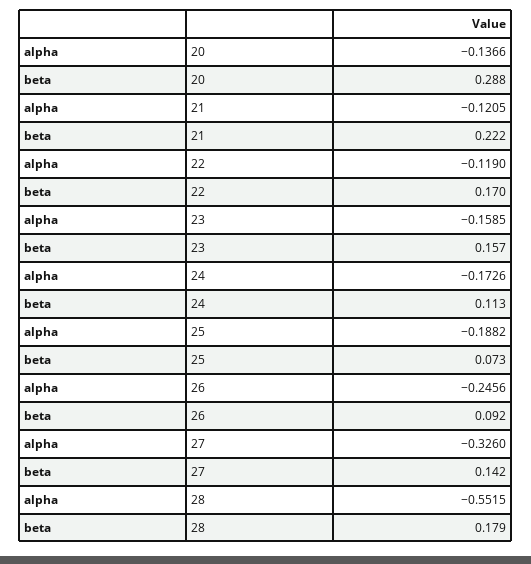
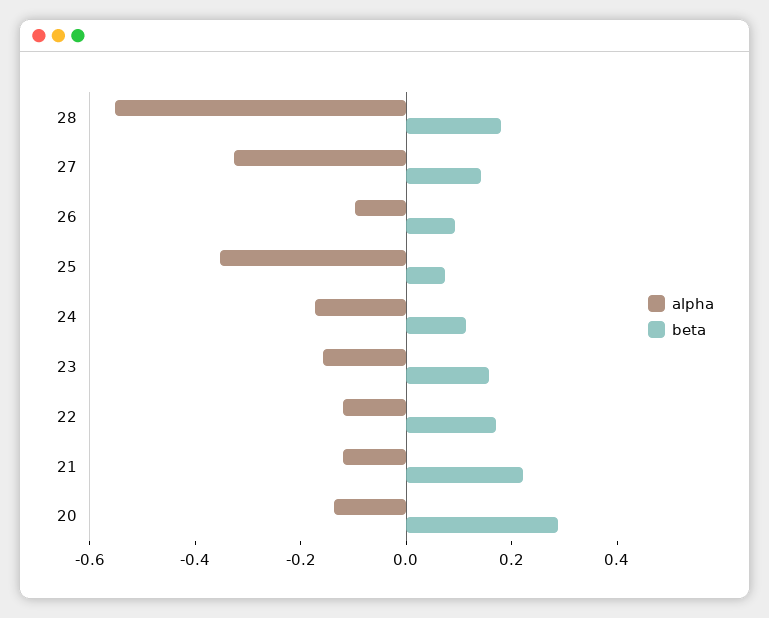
alpha, 25: -0.1882 -> -0.35
alpha, 26: -0.2456 -> -0.1

